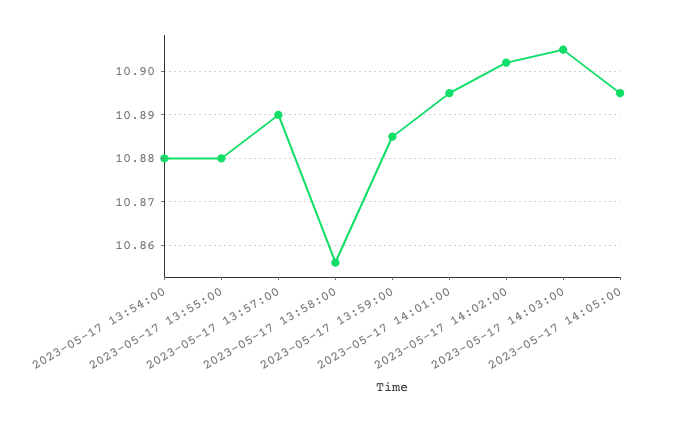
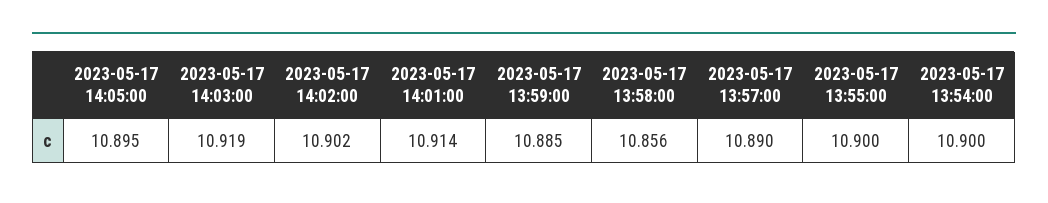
2023-05-17 13:54:00: 10.88 -> 10.9
2023-05-17 13:55:00: 10.88 -> 10.9
2023-05-17 14:01:00: 10.895 -> 10.914
2023-05-17 14:03:00: 10.905 -> 10.919

